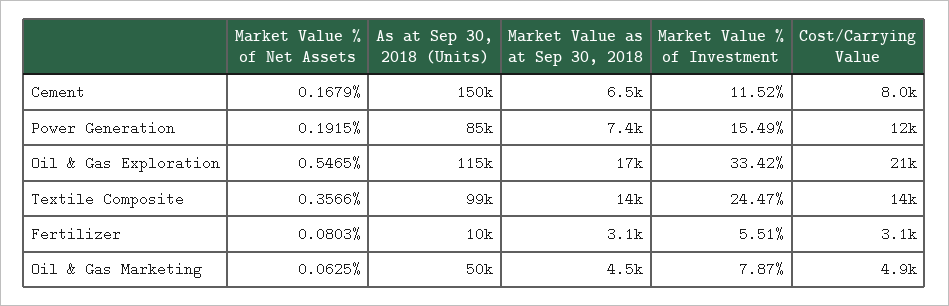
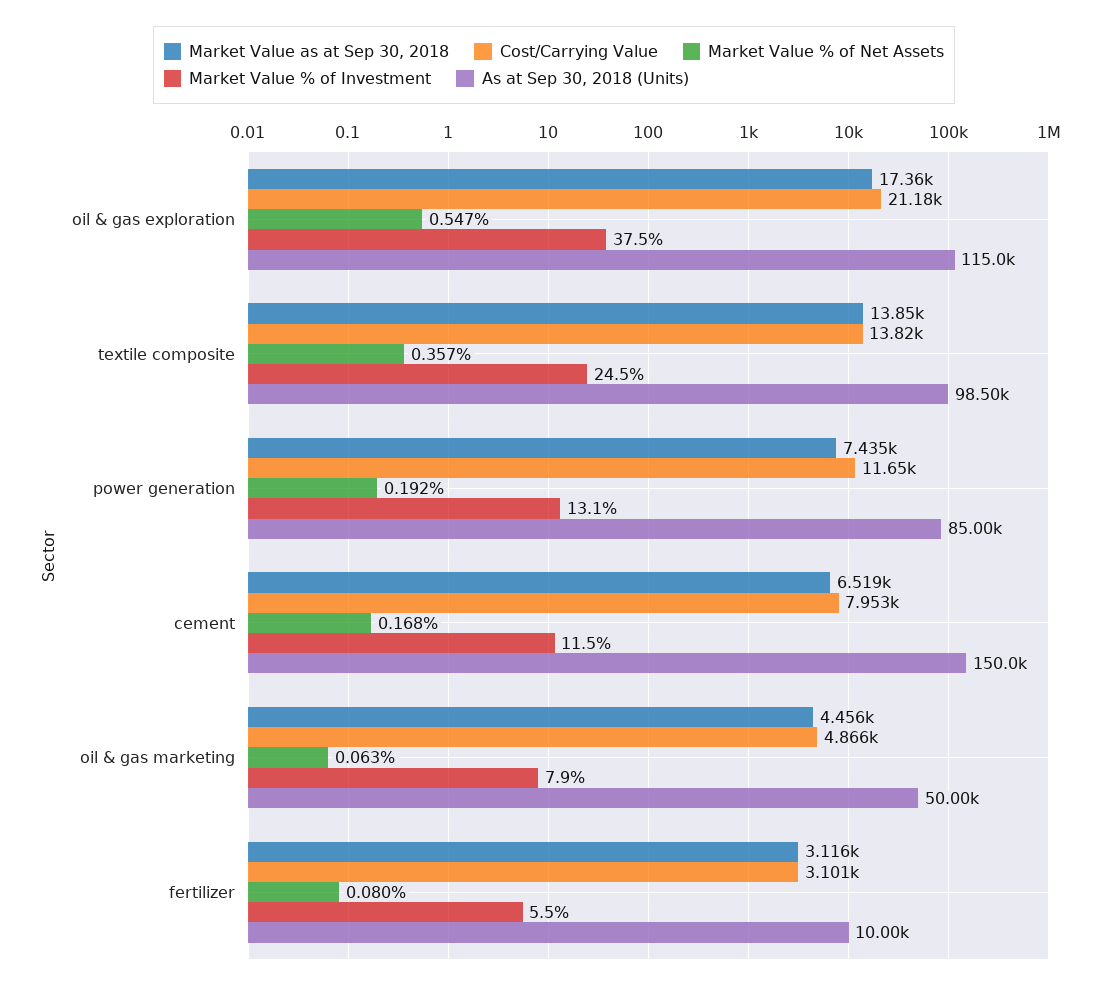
Market Value % of Investment, Power Generation: 15.49 -> 13.1
Market Value % of Investment, Oil & Gas Exploration: 33.42 -> 37.5

